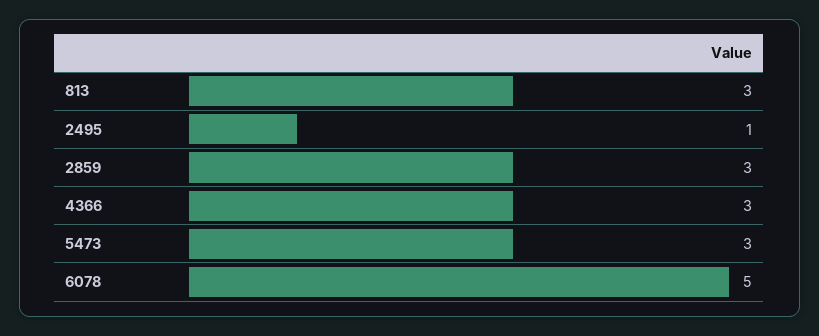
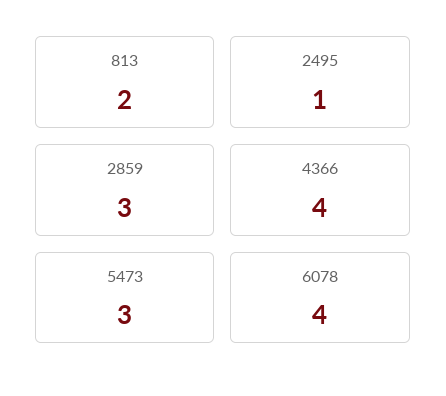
813: 3 -> 2
4366: 3 -> 4
6078: 5 -> 4

